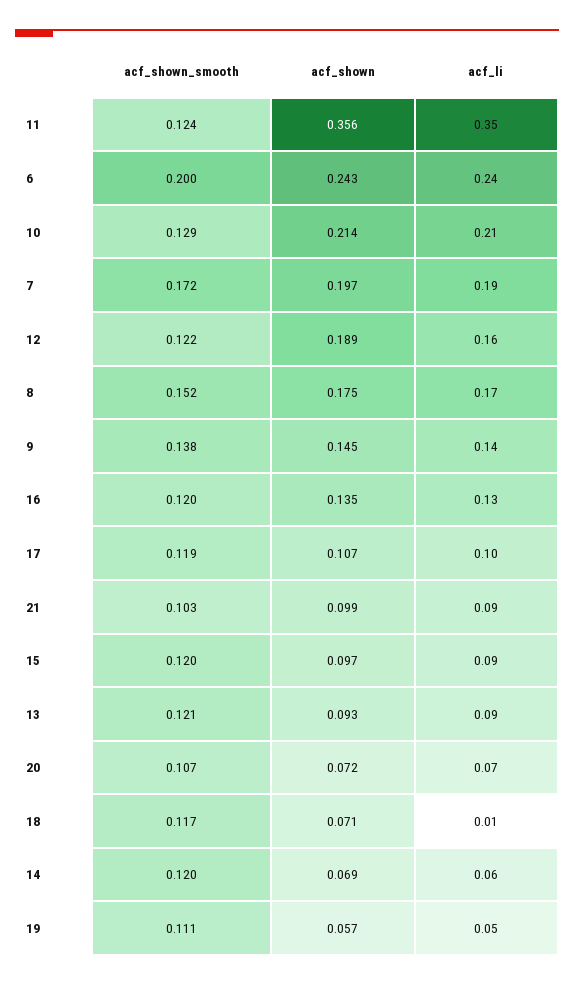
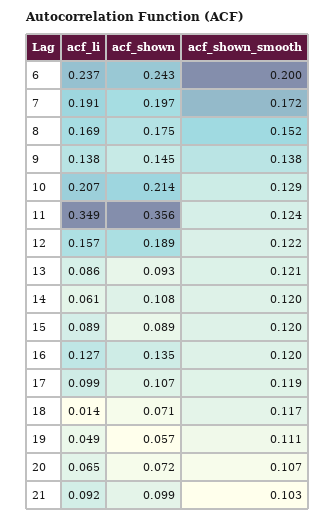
acf_shown, 15: 0.097 -> 0.089
acf_shown, 14: 0.069 -> 0.108

